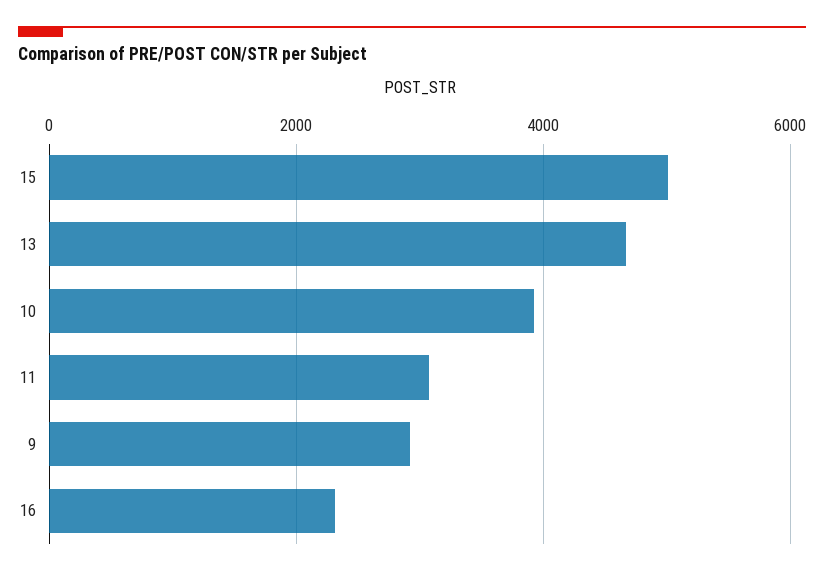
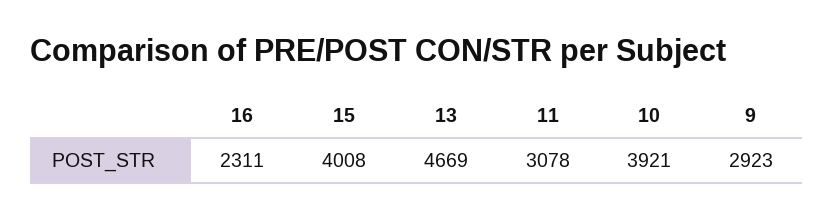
15: 5000 -> 4008

